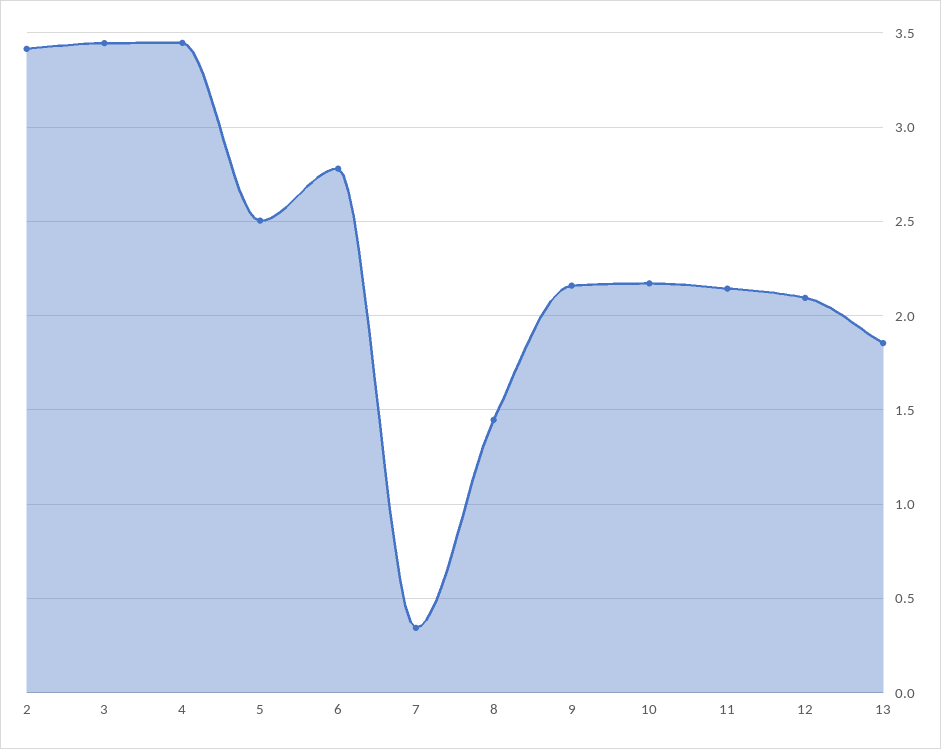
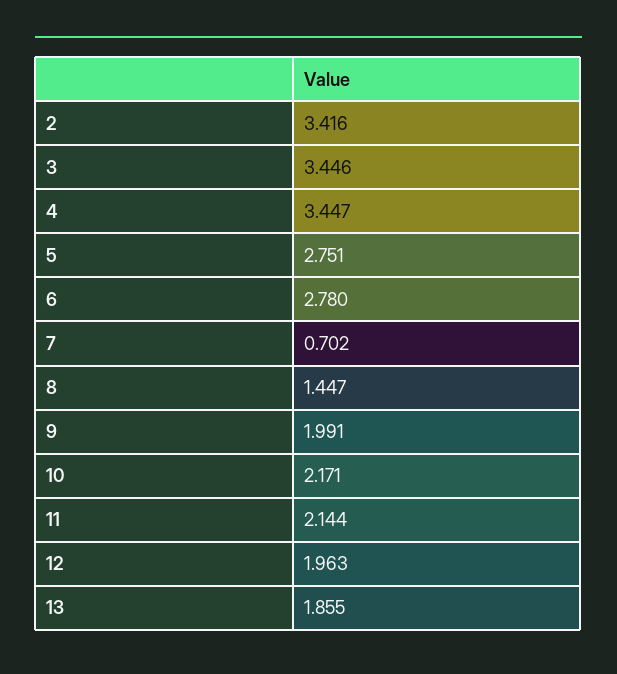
5: 2.5 -> 2.751
7: 0.35 -> 0.702
9: 2.15 -> 1.991
12: 2.1 -> 1.963

